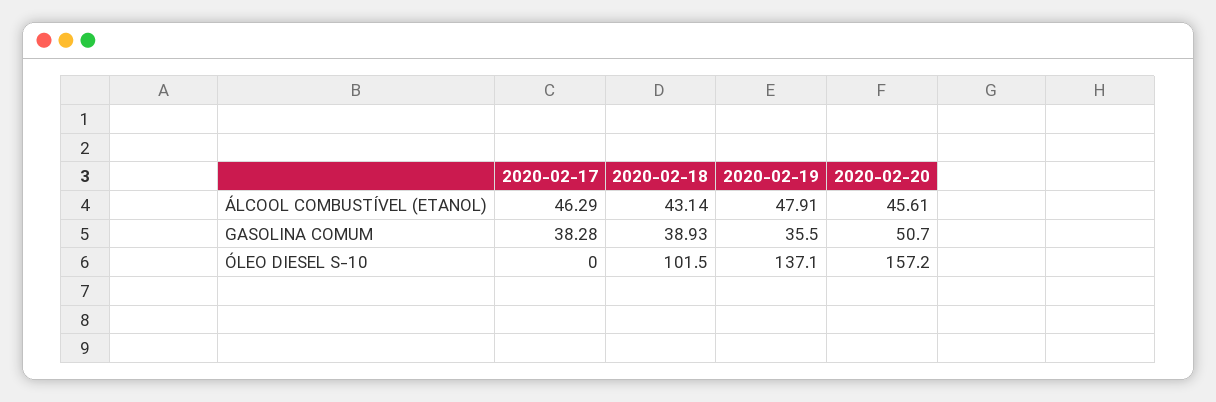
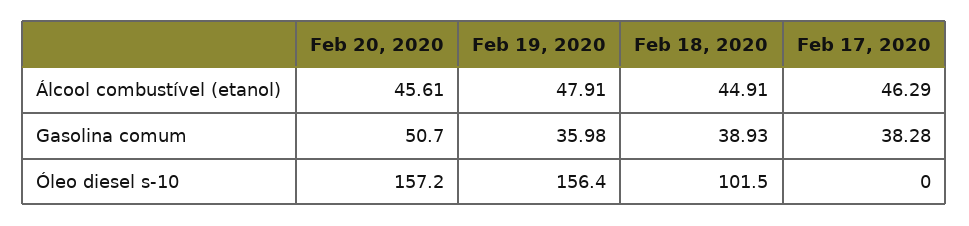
2020-02-18, ÁLCOOL COMBUSTÍVEL (ETANOL): 43.14 -> 44.91
2020-02-19, GASOLINA COMUM: 35.5 -> 35.98
2020-02-19, ÓLEO DIESEL S-10: 137.1 -> 156.4

